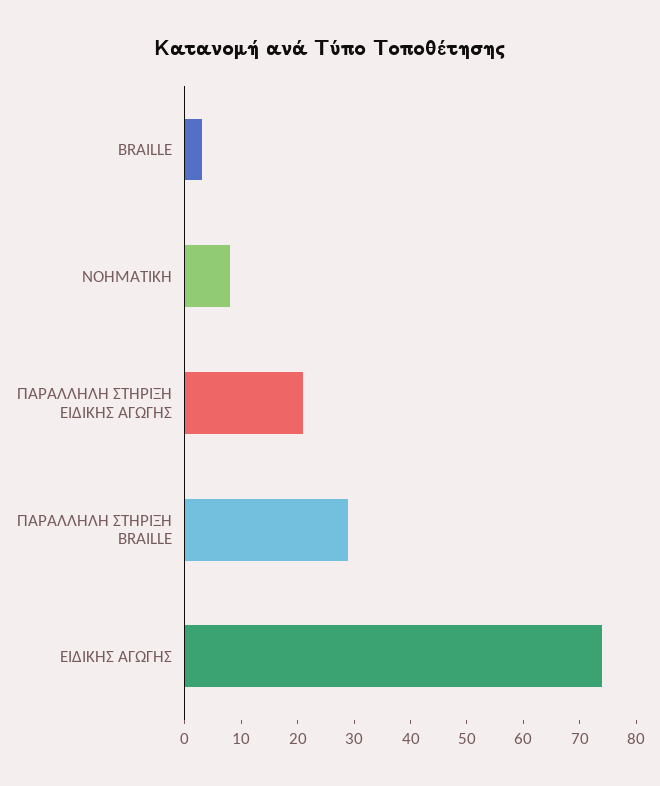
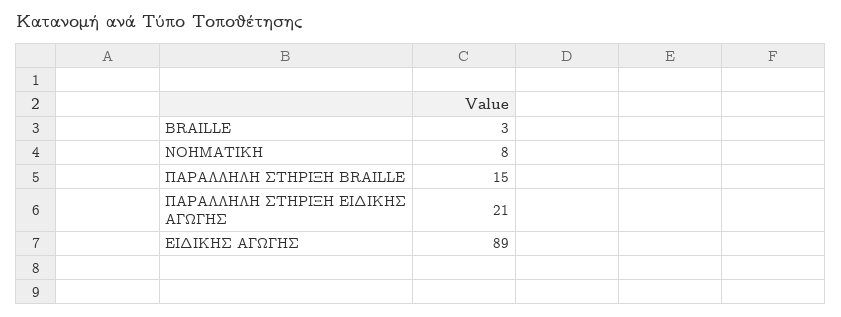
ΠΑΡΑΛΛΗΛΗ ΣΤΗΡΙΞΗ BRAILLE: 30 -> 15
ΕΙΔΙΚΗΣ ΑΓΩΓΗΣ: 75 -> 89

